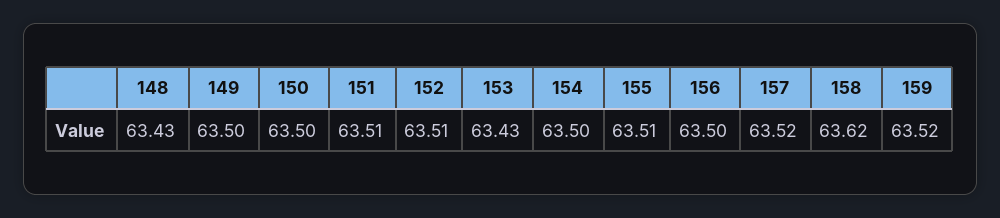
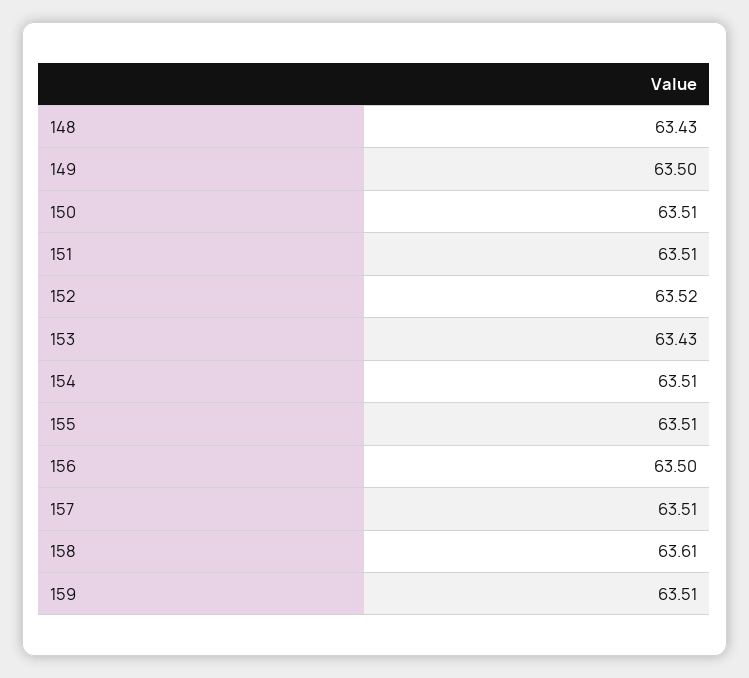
150: 63.5 -> 63.51
152: 63.51 -> 63.52
154: 63.5 -> 63.51
157: 63.52 -> 63.51
158: 63.62 -> 63.61
159: 63.52 -> 63.51

